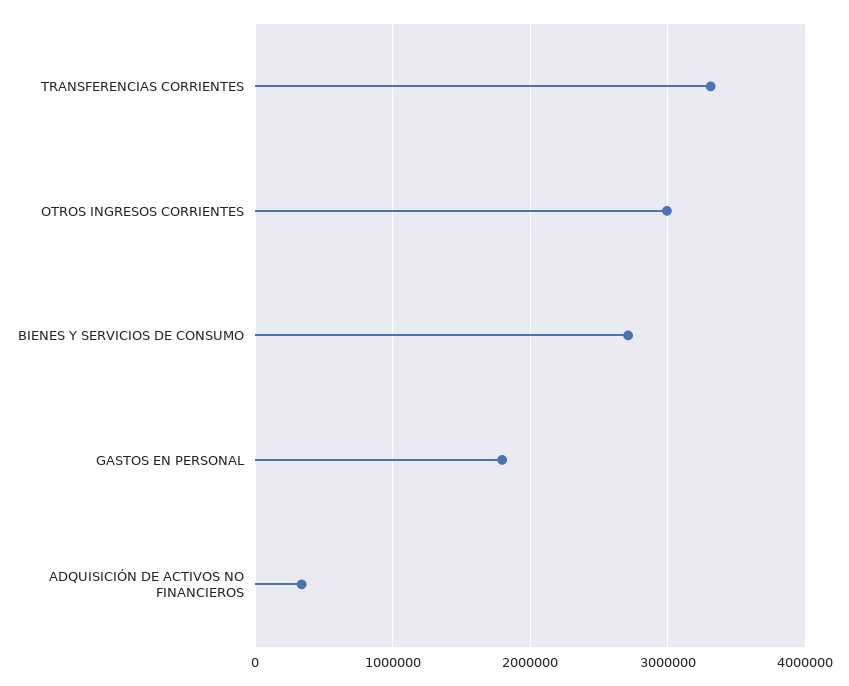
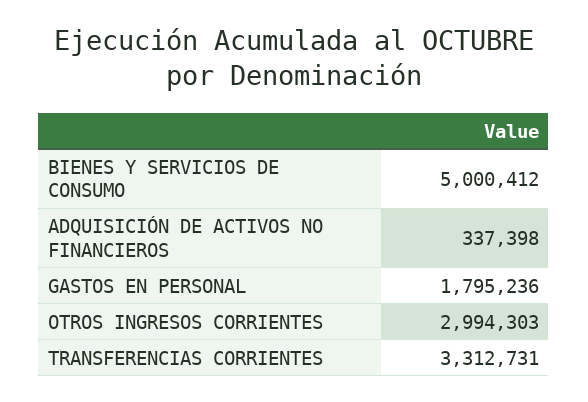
BIENES Y SERVICIOS DE CONSUMO: 2700000 -> 5000412

